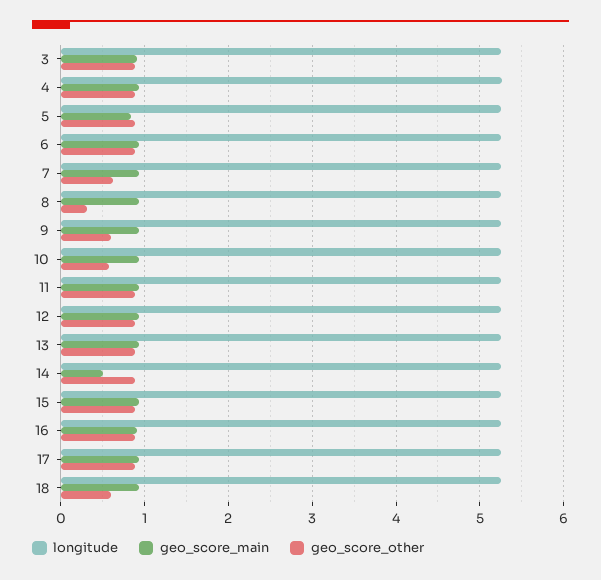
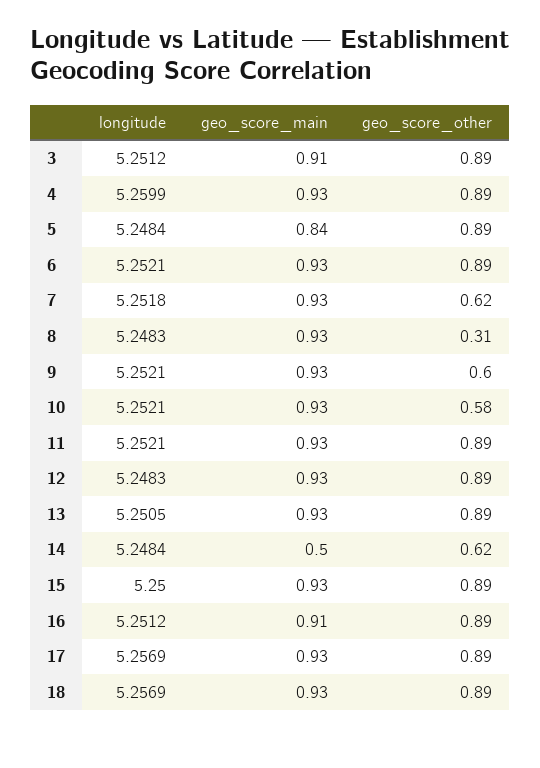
geo_score_other, 14: 0.9 -> 0.62
geo_score_other, 18: 0.6 -> 0.89

